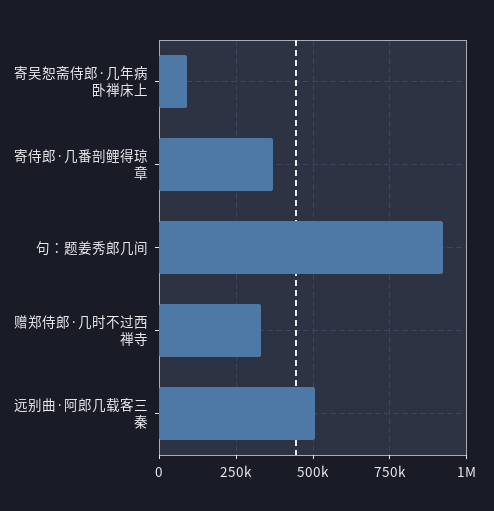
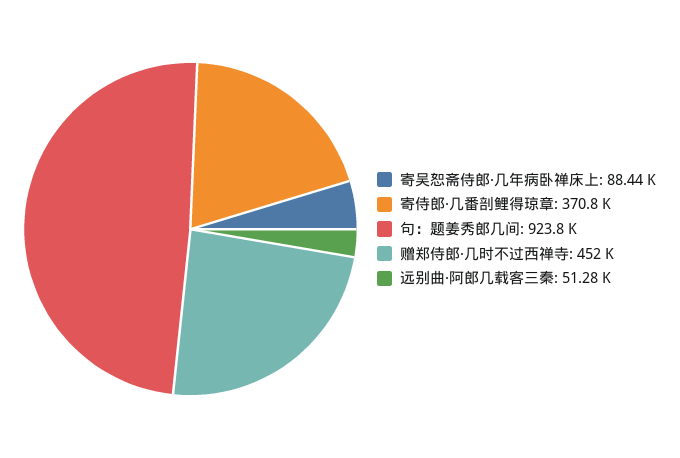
赠郑侍郎·几时不过西禅寺: 325000 -> 452000
远别曲·阿郎几载客三秦: 500000 -> 51280

